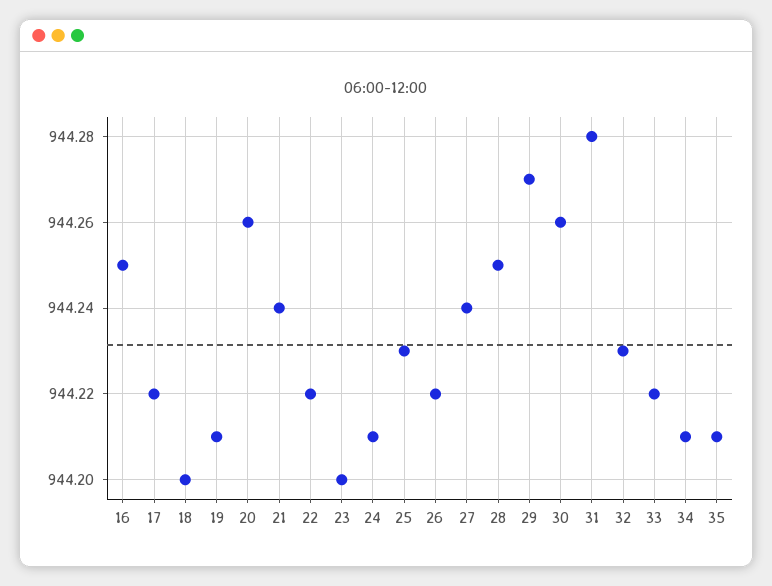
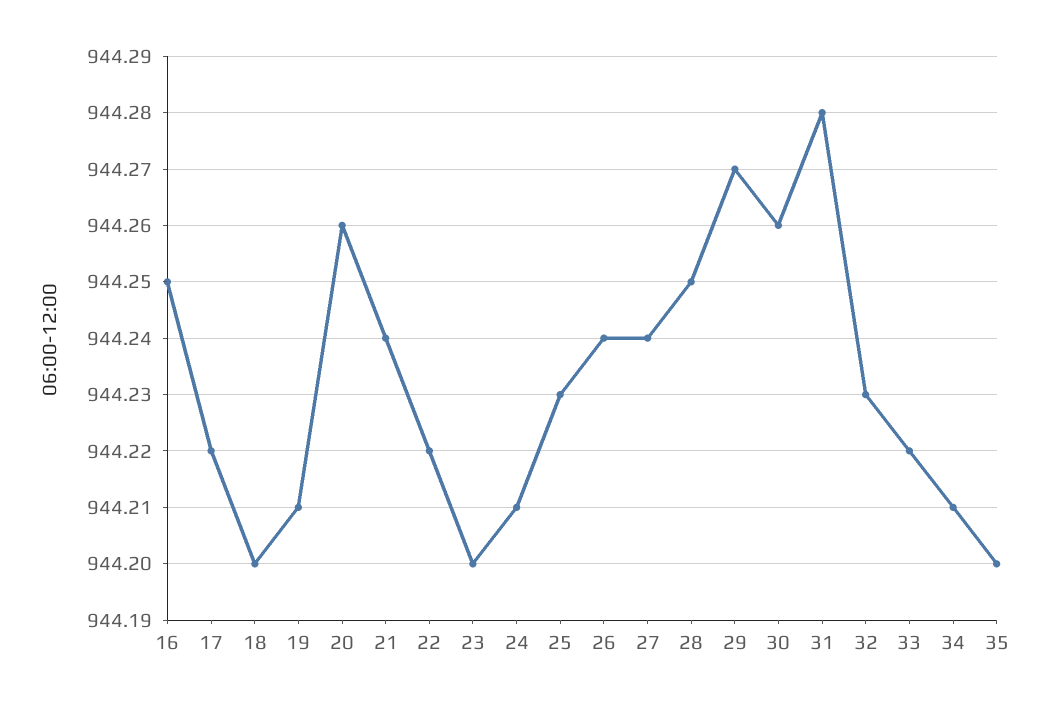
26: 944.22 -> 944.24
35: 944.21 -> 944.2

